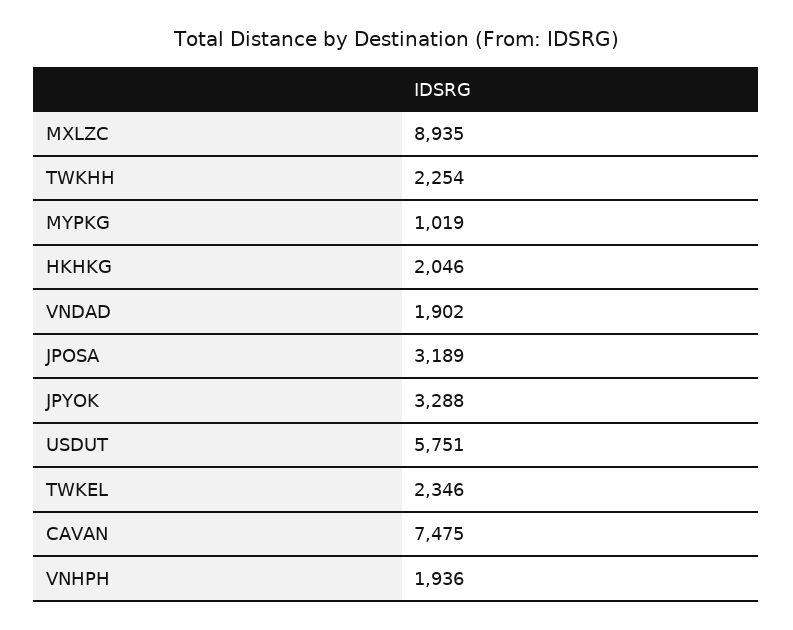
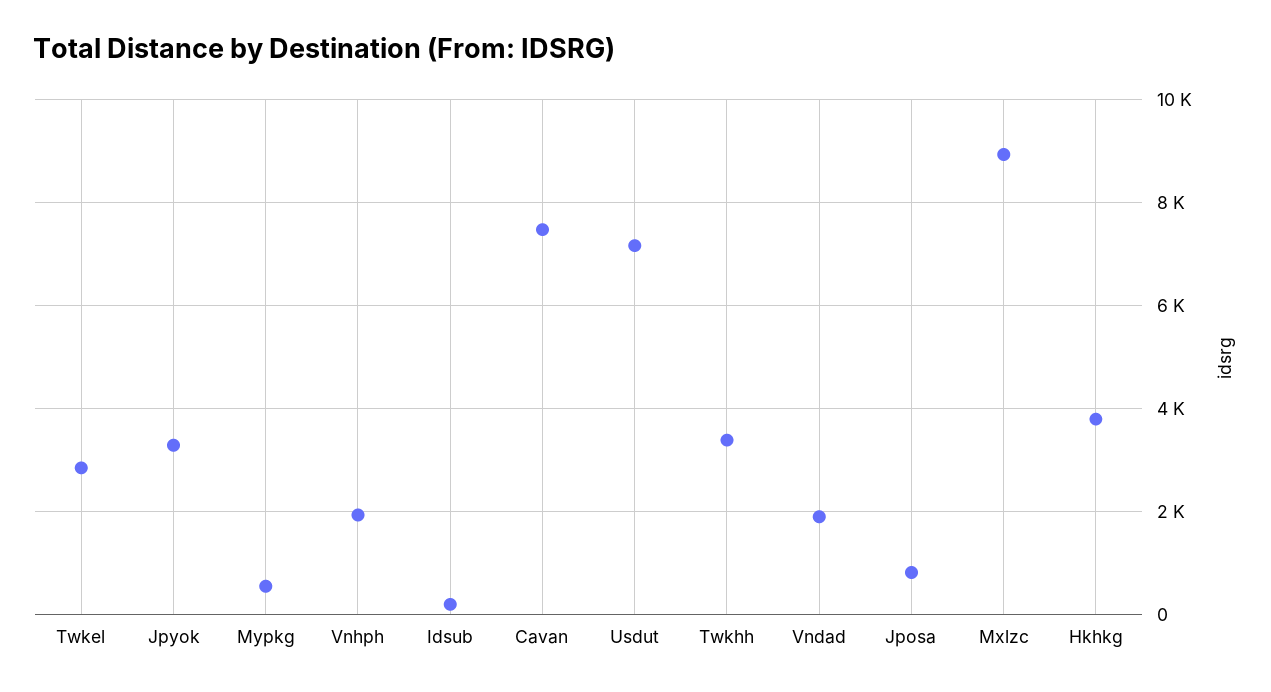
TWKHH: 2254 -> 3400
MYPKG: 1019 -> 600
HKHKG: 2046 -> 3800
JPOSA: 3189 -> 800
USDUT: 5751 -> 7200
TWKEL: 2346 -> 2800
Idsub: none -> 200

